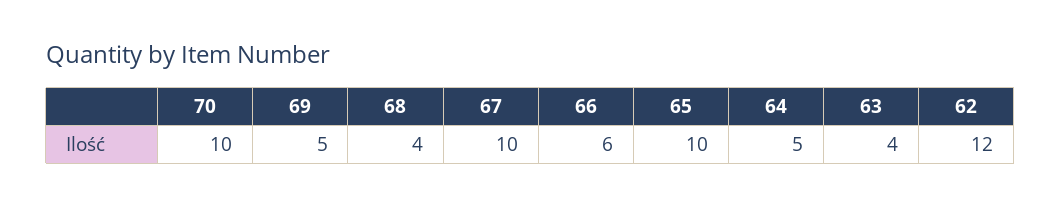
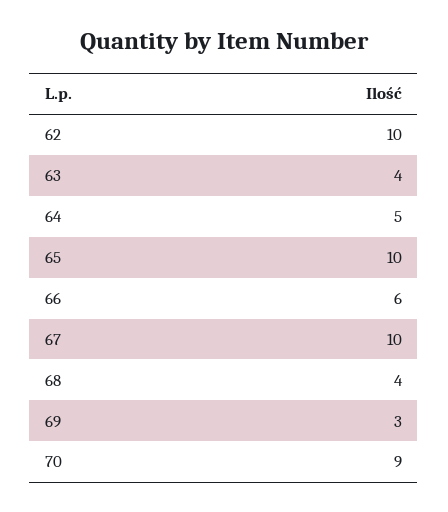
70: 10 -> 9
69: 5 -> 3
62: 12 -> 10

